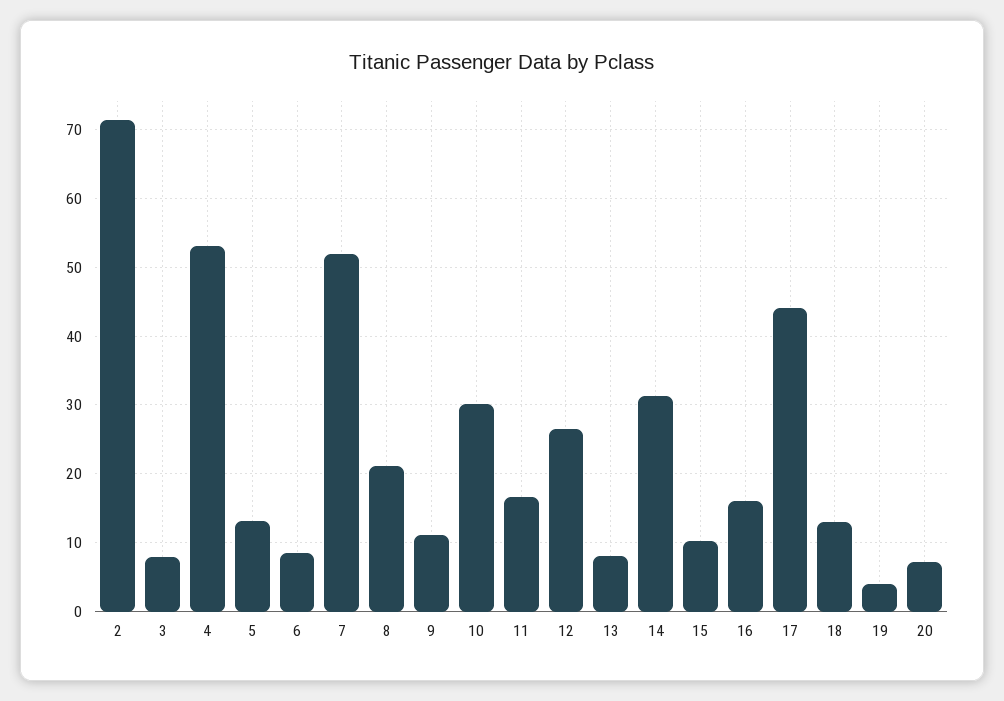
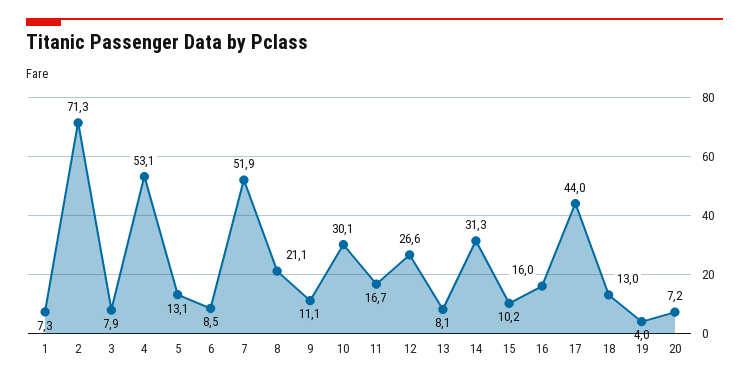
1: none -> 7.3

